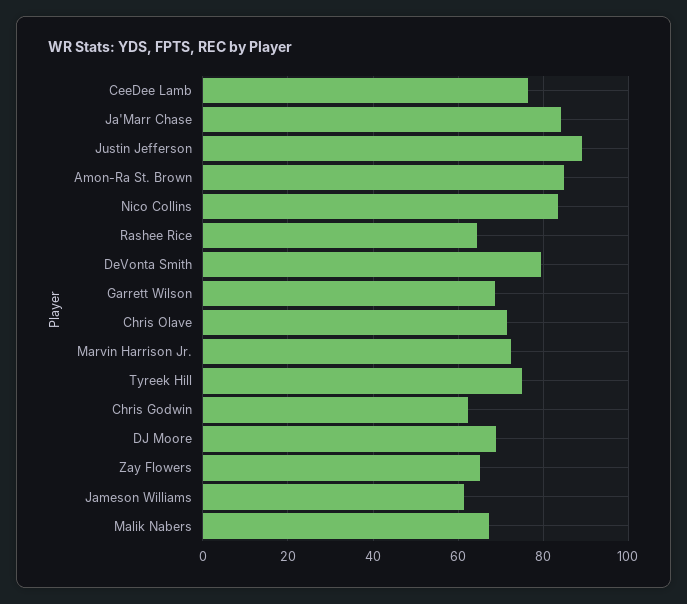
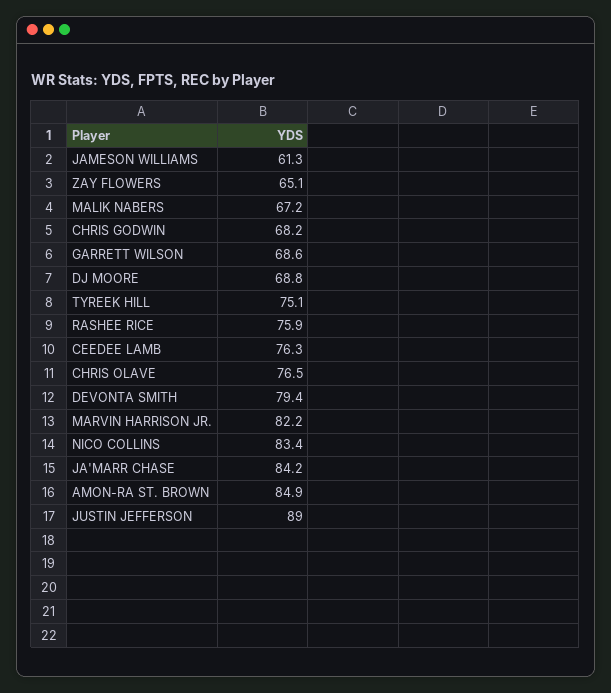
Rashee Rice: 64 -> 75.9
Chris Olave: 72 -> 76.5
Marvin Harrison Jr.: 72 -> 82.2
Chris Godwin: 62 -> 68.2

